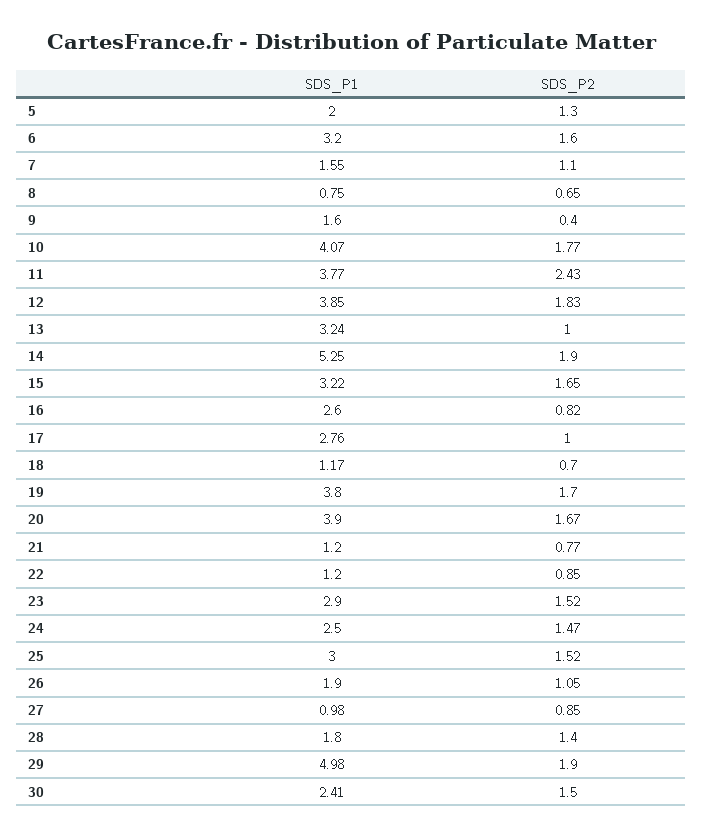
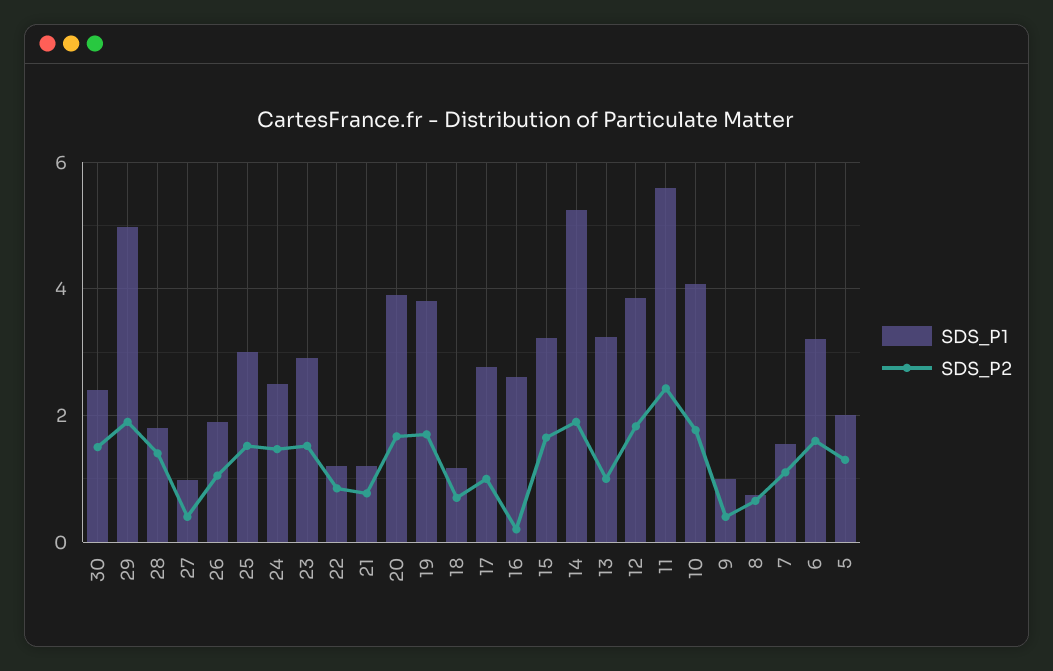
SDS_P1, 9: 1.6 -> 1
SDS_P1, 11: 3.77 -> 5.6
SDS_P2, 16: 0.82 -> 0.2
SDS_P2, 27: 0.85 -> 0.4

